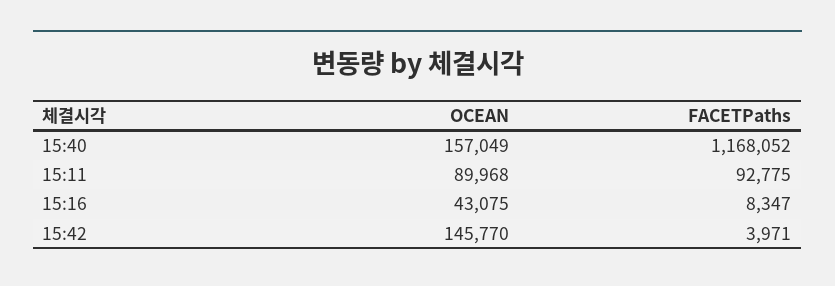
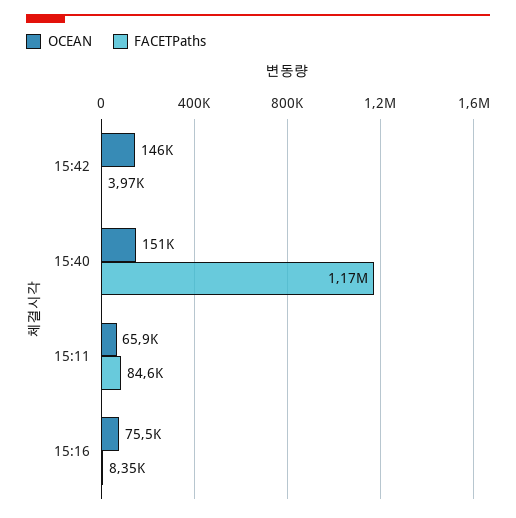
OCEAN, 15:40: 157049 -> 151000
OCEAN, 15:11: 89968 -> 65900
FACETPaths, 15:11: 92775 -> 84600
OCEAN, 15:16: 43075 -> 75500

